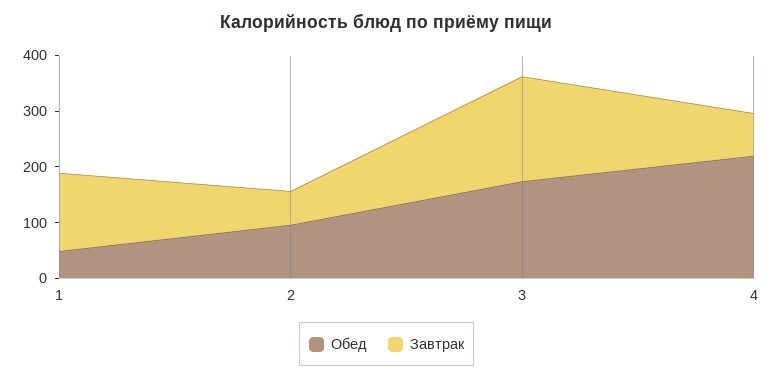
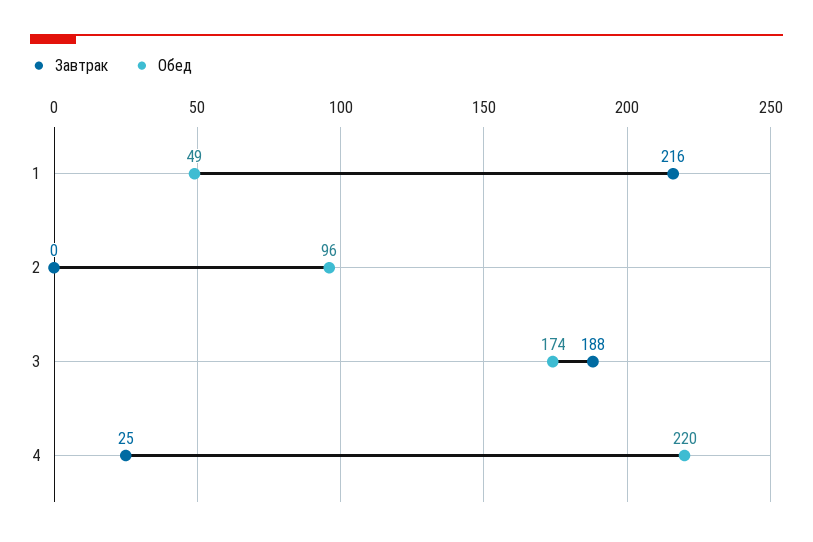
Завтрак, 1: 140 -> 216
Завтрак, 2: 60 -> 0
Завтрак, 4: 80 -> 25

